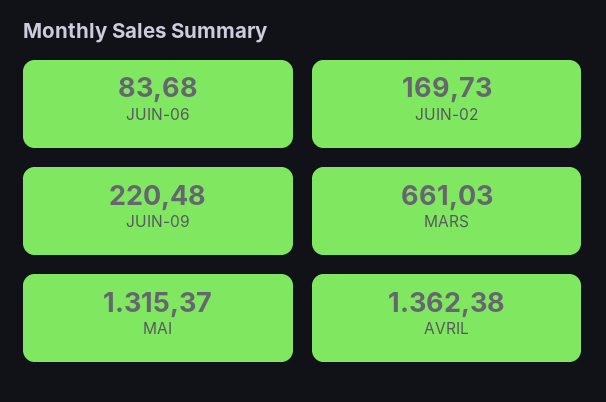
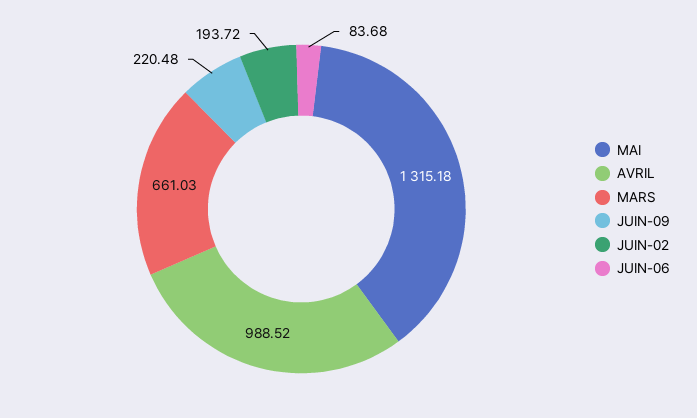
JUIN-02: 169.73 -> 193.72
MAI: 1315.37 -> 1315.18
AVRIL: 1362.38 -> 988.52

